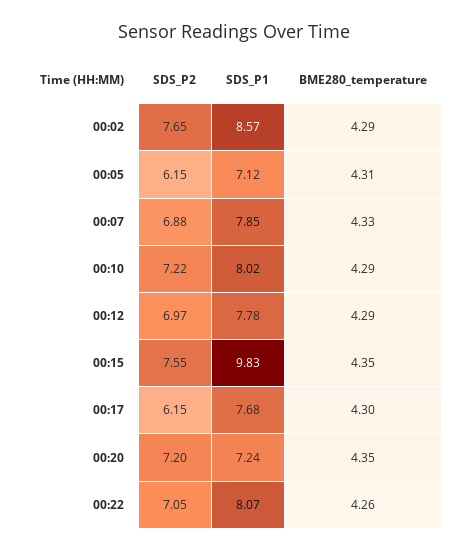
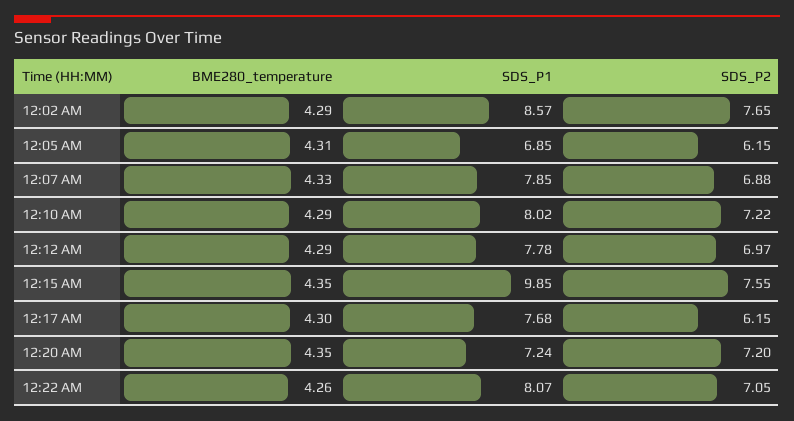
SDS_P1, 00:05: 7.12 -> 6.85
SDS_P1, 00:15: 9.83 -> 9.85

